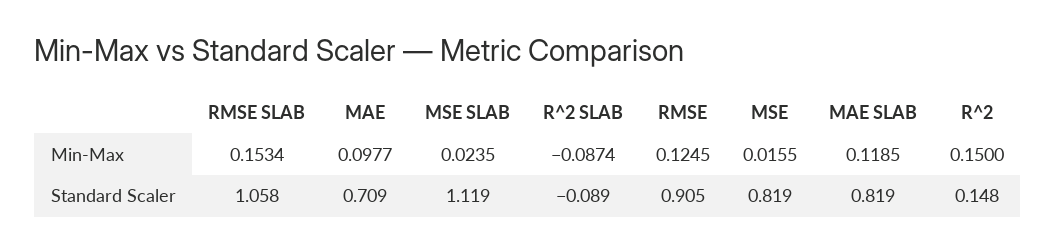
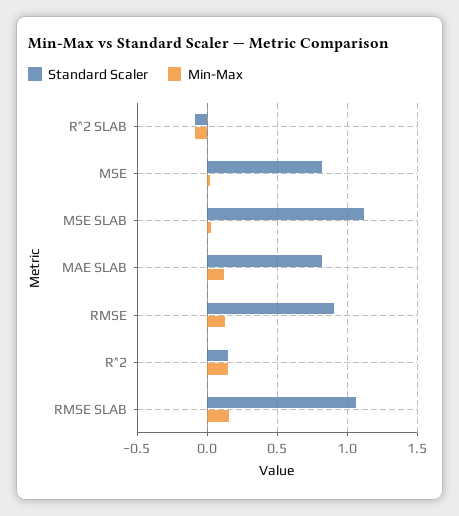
Min-Max, MAE: 0.0977 -> none
Standard Scaler, MAE: 0.709 -> none

